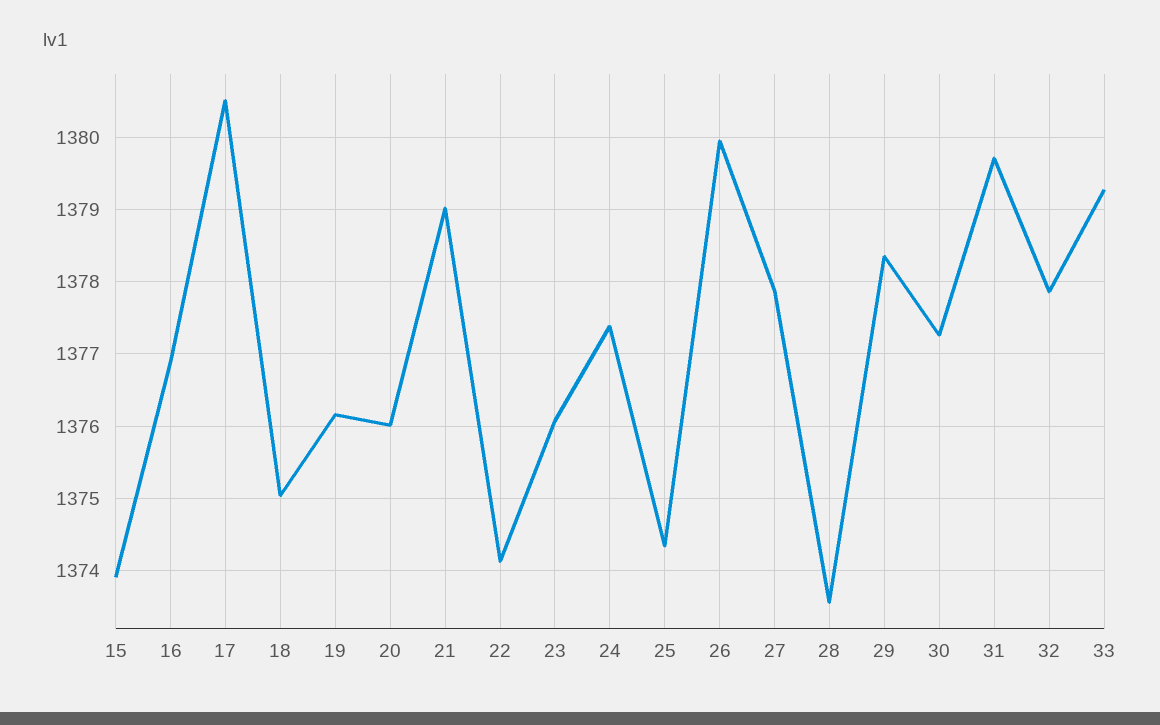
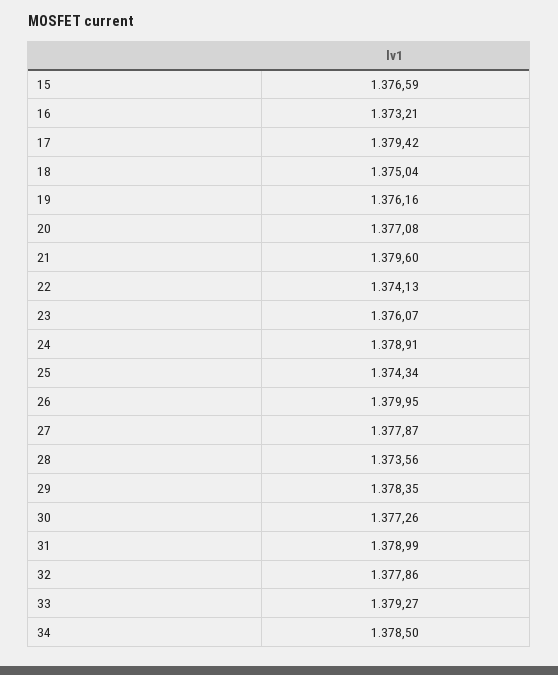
15: 1373.9 -> 1376.59
16: 1376.9 -> 1373.21
17: 1380.5 -> 1379.42
20: 1376 -> 1377.08
21: 1379 -> 1379.6
24: 1377.4 -> 1378.91
31: 1379.7 -> 1378.99
34: none -> 1378.5

